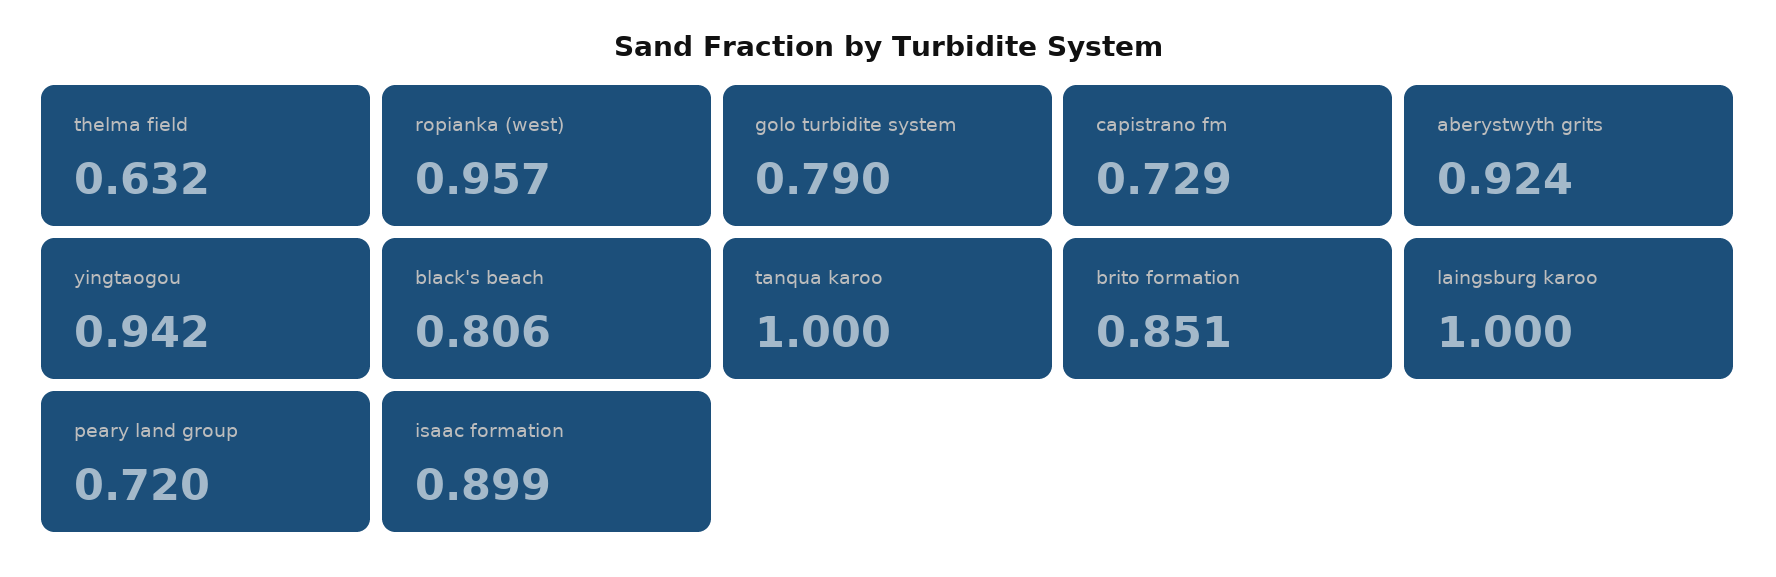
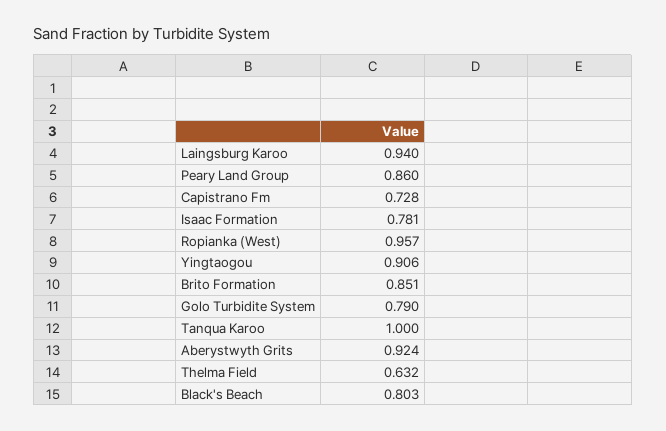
capistrano fm: 0.729 -> 0.728
yingtaogou: 0.942 -> 0.906
black's beach: 0.806 -> 0.803
laingsburg karoo: 1 -> 0.94
peary land group: 0.72 -> 0.86
isaac formation: 0.899 -> 0.781

